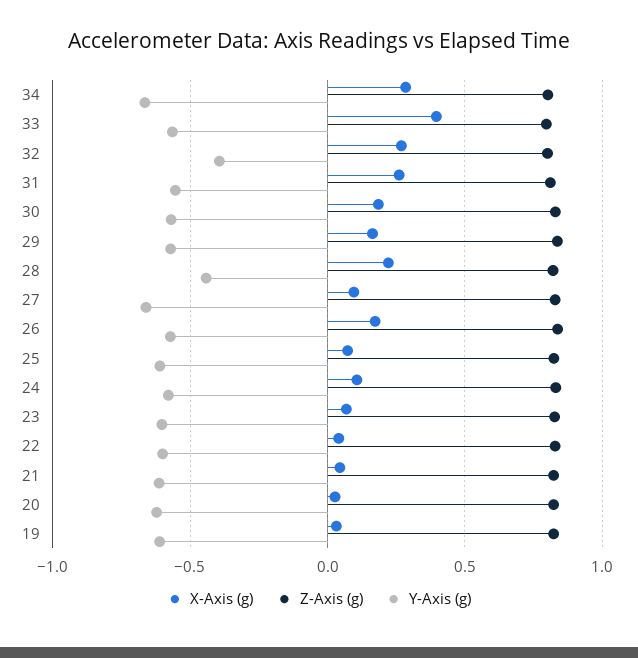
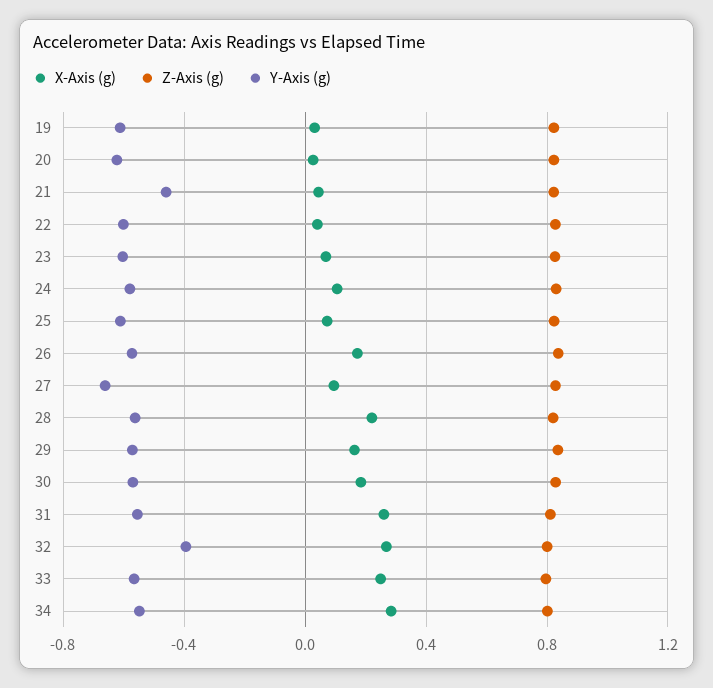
Y-Axis (g), 34: -0.65 -> -0.55
X-Axis (g), 33: 0.4 -> 0.25
Y-Axis (g), 28: -0.45 -> -0.55
Y-Axis (g), 21: -0.6 -> -0.45

